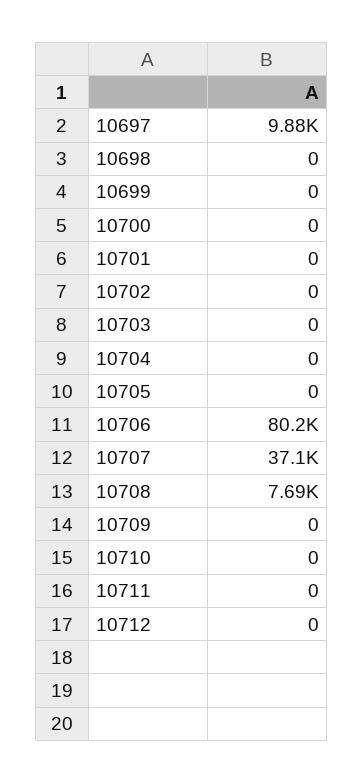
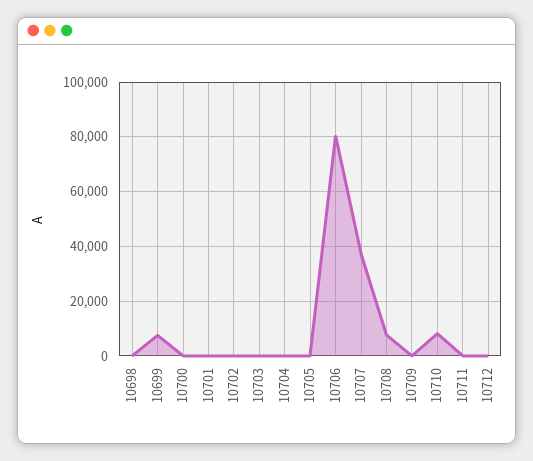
10697: 9880 -> none
10699: 0 -> 7500
10710: 0 -> 7500

